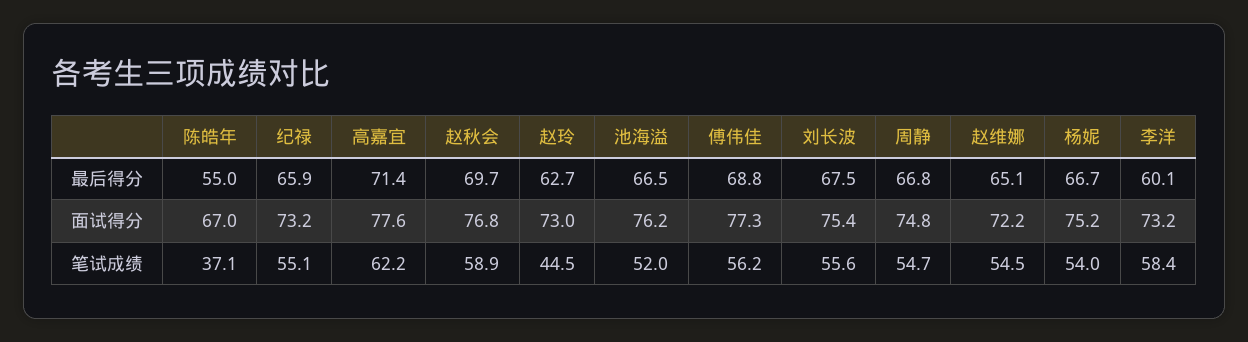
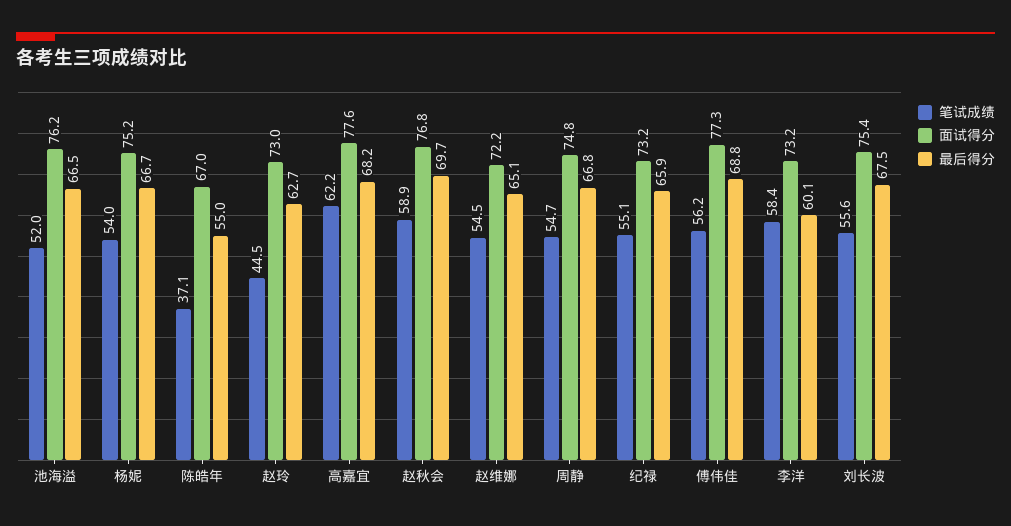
最后得分, 高嘉宜: 71.4 -> 68.2

